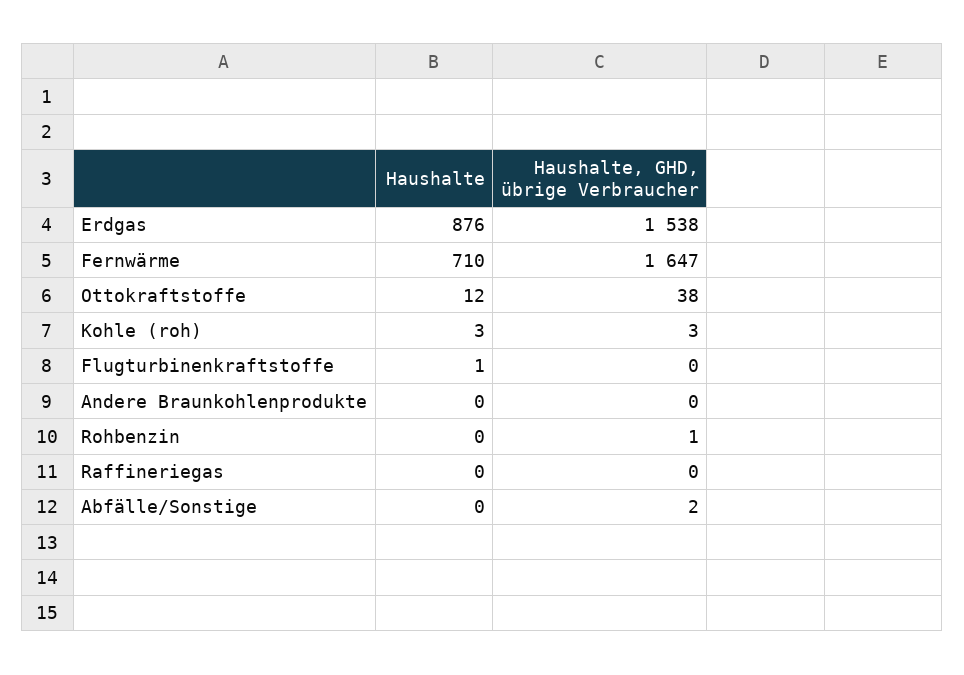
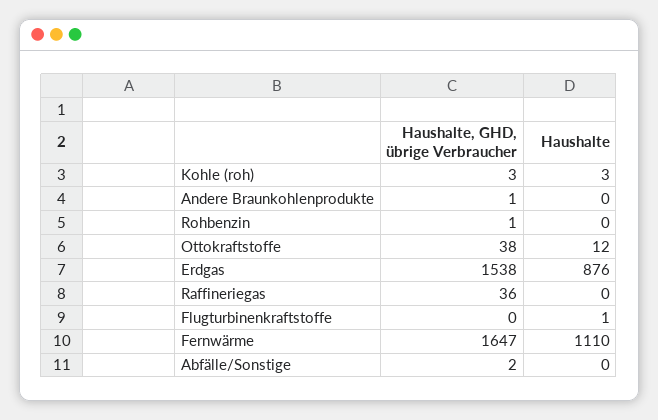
Haushalte, Fernwärme: 710 -> 1110
Haushalte, GHD, übrige Verbraucher, Andere Braunkohlenprodukte: 0 -> 1
Haushalte, GHD, übrige Verbraucher, Raffineriegas: 0 -> 36

